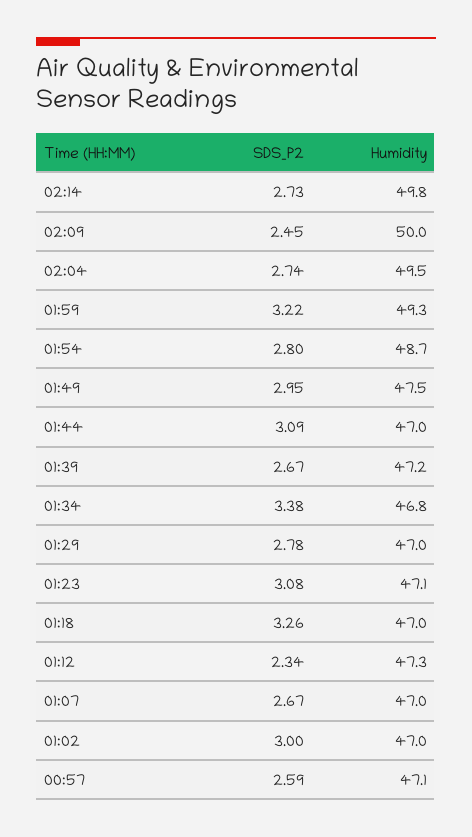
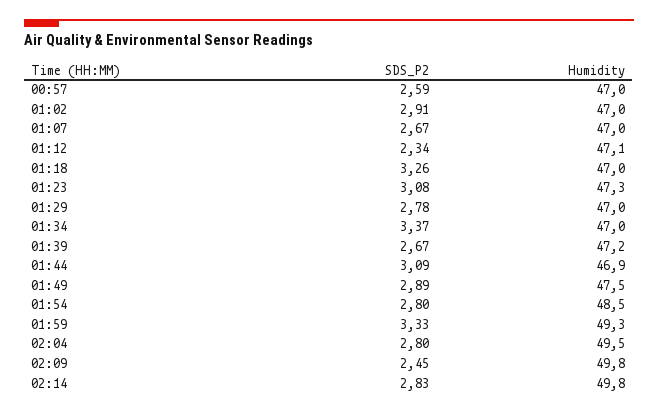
SDS_P2, 02:14: 2.73 -> 2.83
Humidity, 02:09: 50 -> 49.8
SDS_P2, 02:04: 2.74 -> 2.8
SDS_P2, 01:59: 3.22 -> 3.33
Humidity, 01:54: 48.7 -> 48.5
SDS_P2, 01:49: 2.95 -> 2.89
Humidity, 01:44: 47 -> 46.9
SDS_P2, 01:34: 3.38 -> 3.37
Humidity, 01:34: 46.8 -> 47
Humidity, 01:23: 47.1 -> 47.3
Humidity, 01:12: 47.3 -> 47.1
SDS_P2, 01:02: 3 -> 2.91
Humidity, 00:57: 47.1 -> 47

